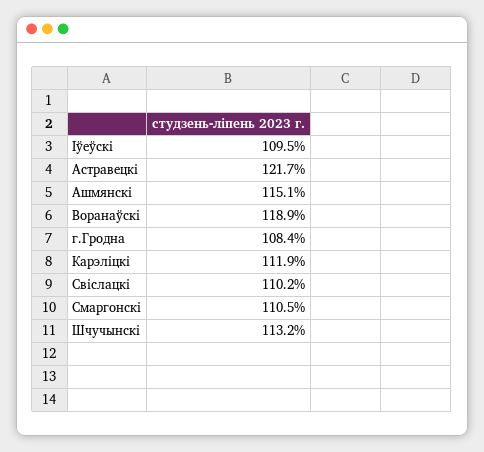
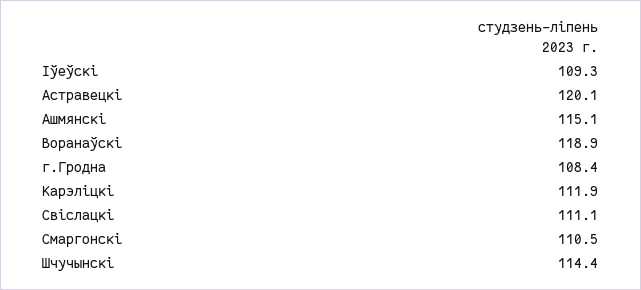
Iўеўскi: 109.5 -> 109.3
Астравецкi: 121.7 -> 120.1
Свiслацкi: 110.2 -> 111.1
Шчучынскi: 113.2 -> 114.4

